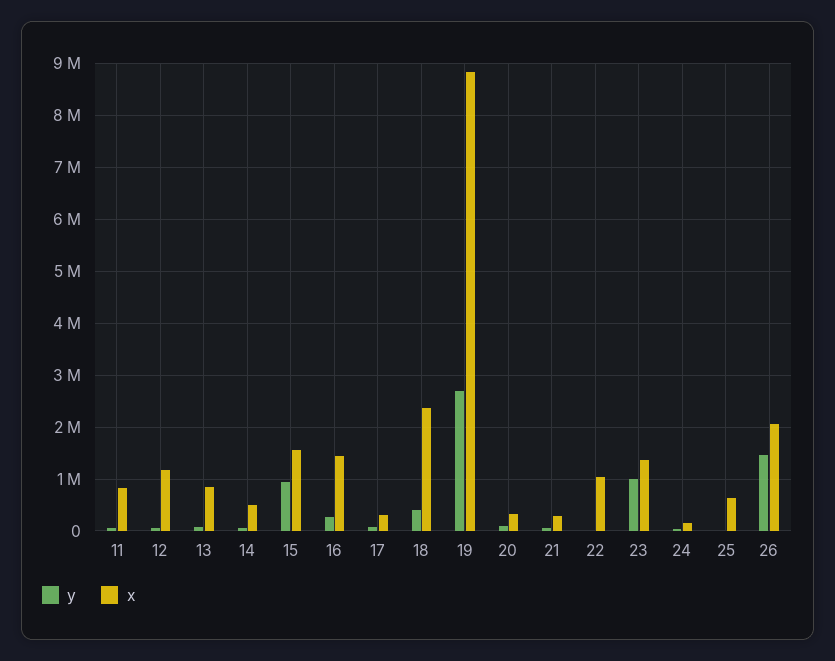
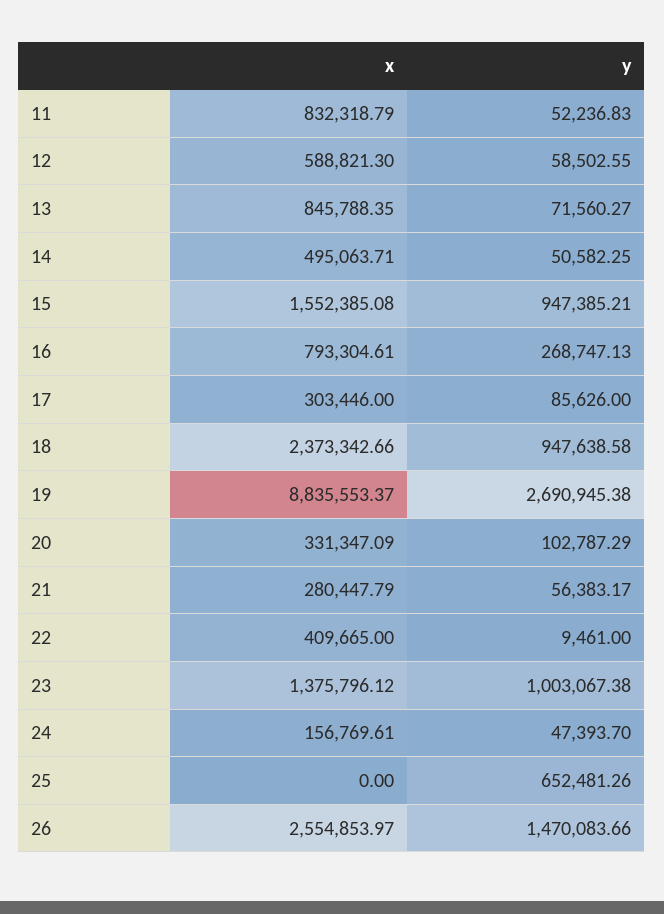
x, 12: 1200000 -> 588821.3
x, 16: 1400000 -> 793304.61
y, 18: 400000 -> 947638.58
x, 22: 1000000 -> 409665
y, 25: 0 -> 652481.26
x, 25: 600000 -> 0
x, 26: 2000000 -> 2554853.97

